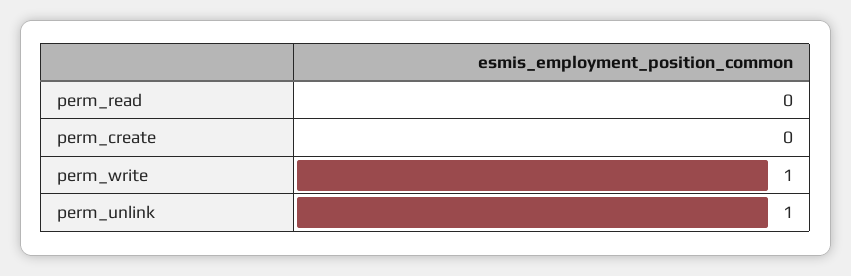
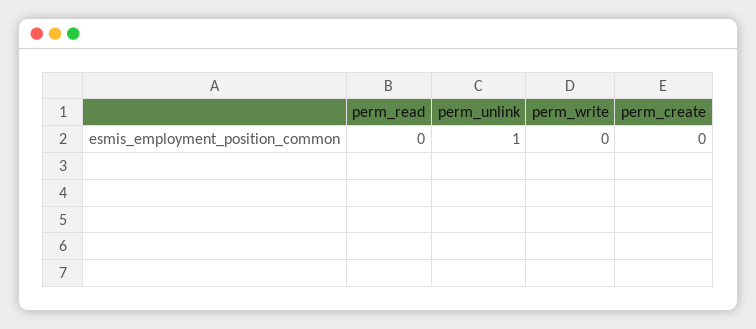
perm_write: 1 -> 0

